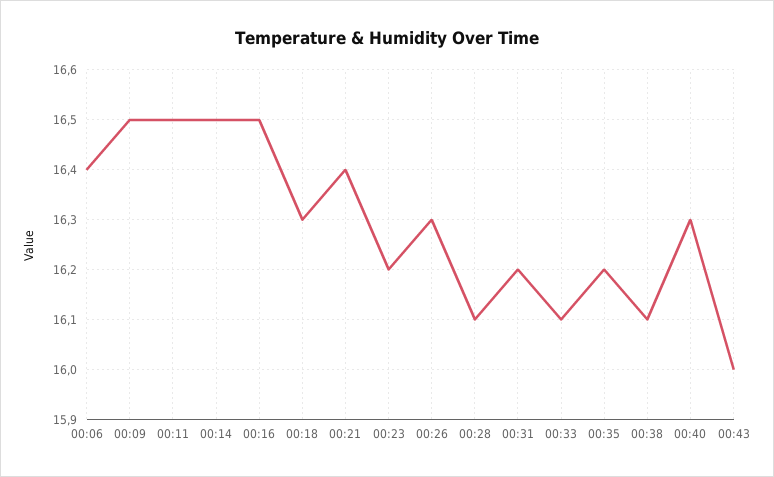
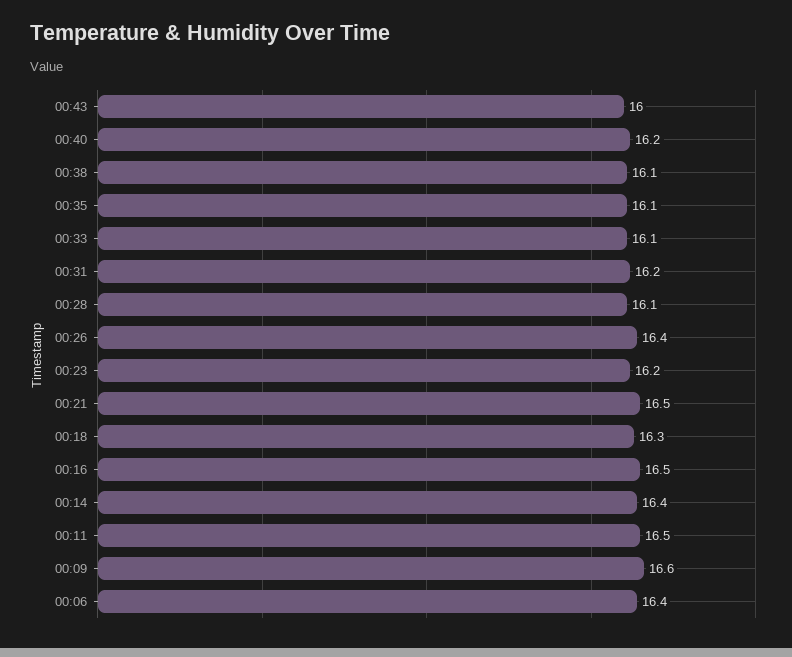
00:09: 16.5 -> 16.6
00:14: 16.5 -> 16.4
00:21: 16.4 -> 16.5
00:26: 16.3 -> 16.4
00:35: 16.2 -> 16.1
00:40: 16.3 -> 16.2

